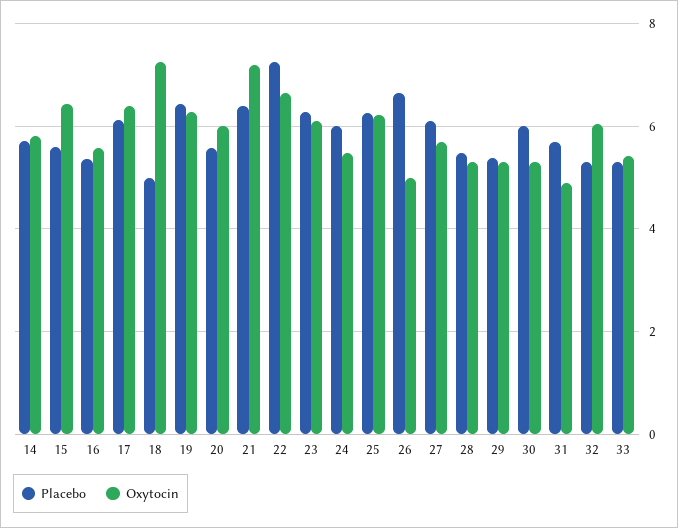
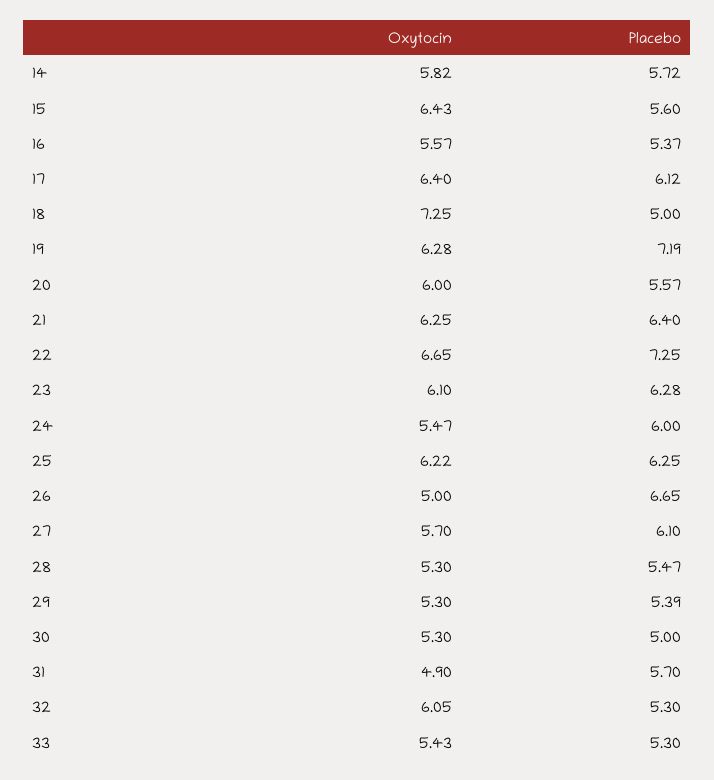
Placebo, 19: 6.4 -> 7.19
Oxytocin, 21: 7.2 -> 6.25
Placebo, 30: 6 -> 5

